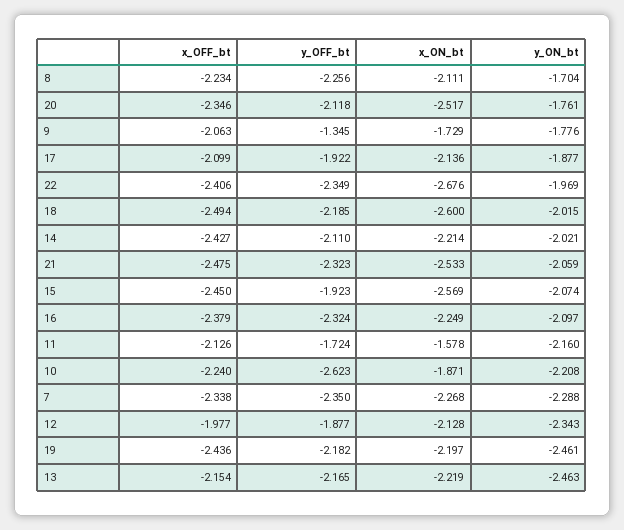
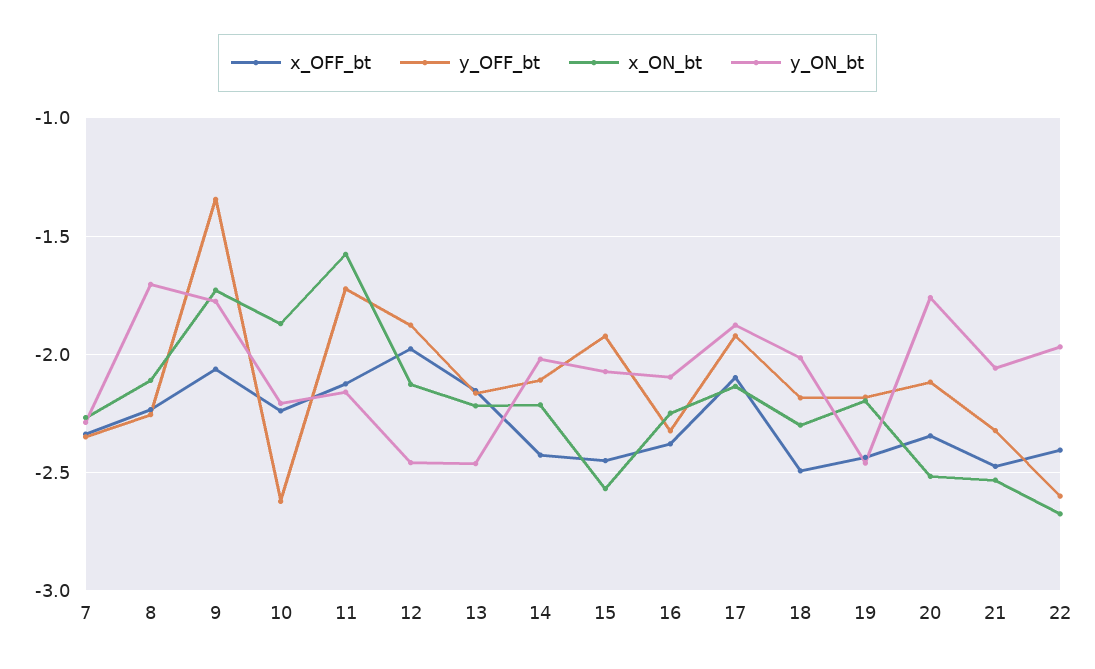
y_OFF_bt, 22: -2.349 -> -2.6
x_ON_bt, 18: -2.6 -> -2.3
y_ON_bt, 12: -2.343 -> -2.45

